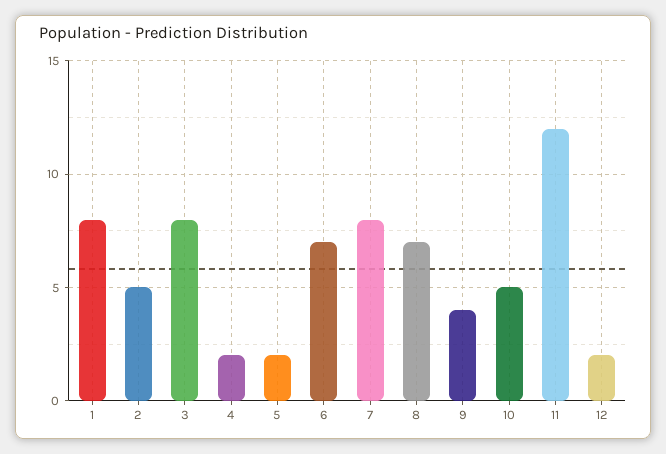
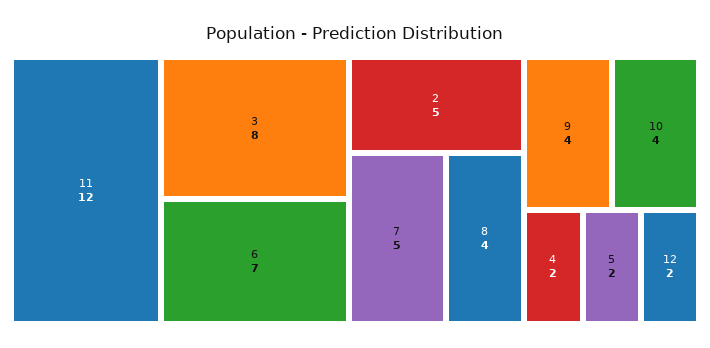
1: 8 -> none
7: 8 -> 5
8: 7 -> 4
10: 5 -> 4

